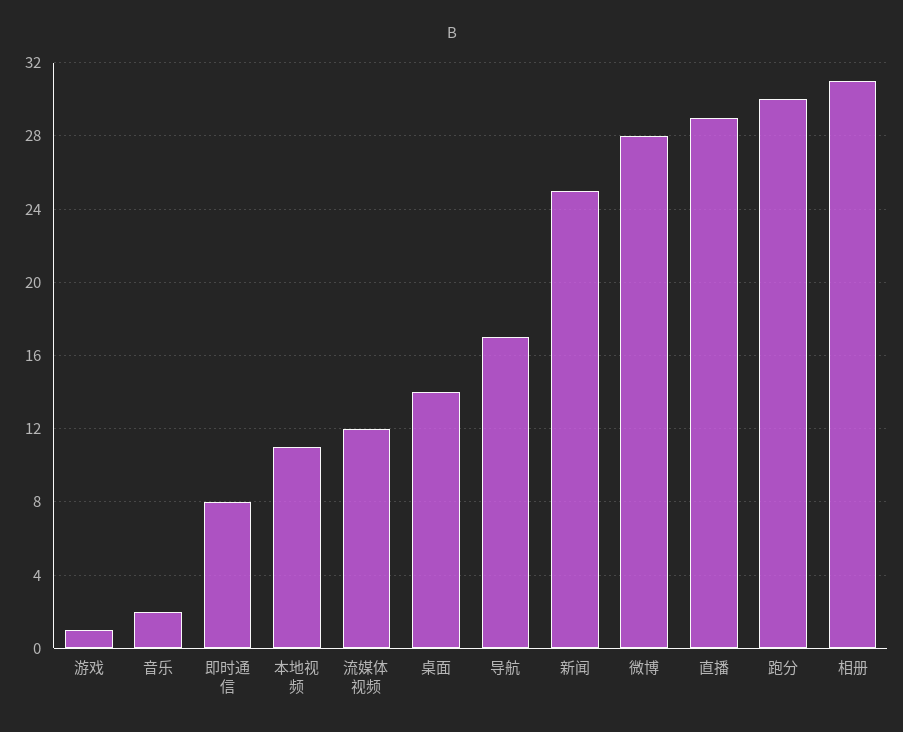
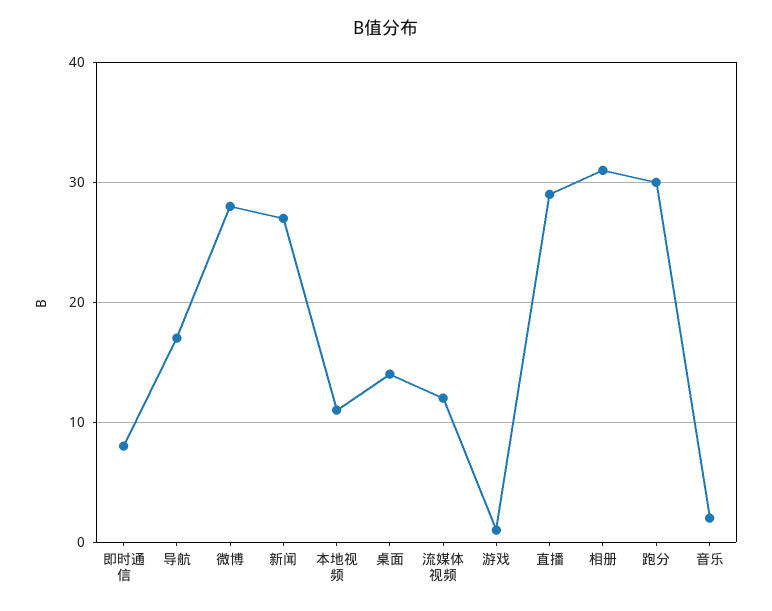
新闻: 25 -> 27

